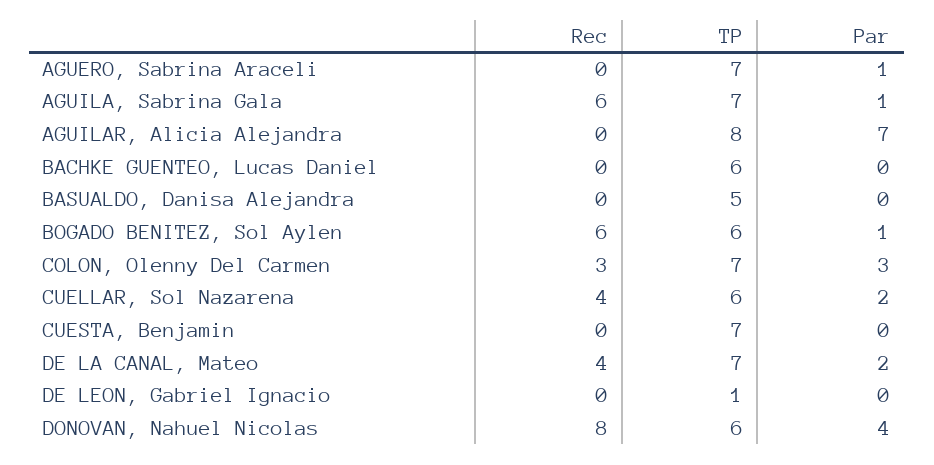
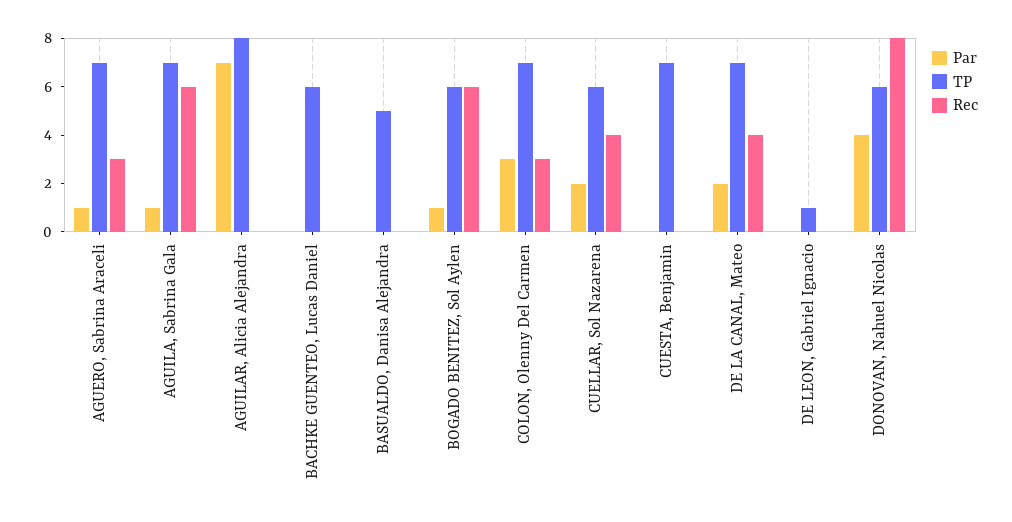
Rec, AGUERO, Sabrina Araceli: 0 -> 3

